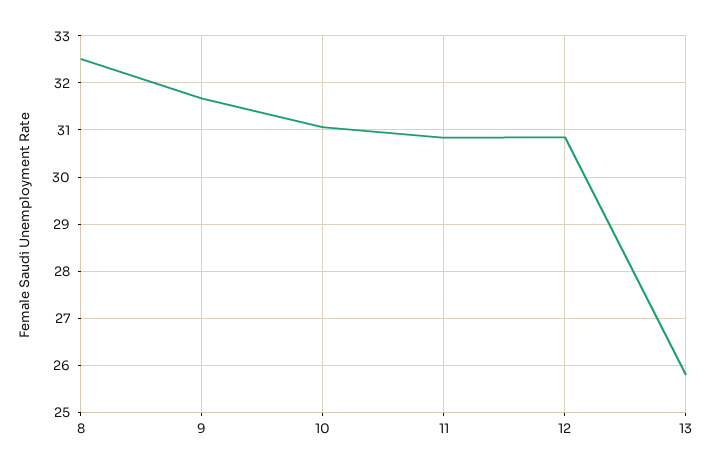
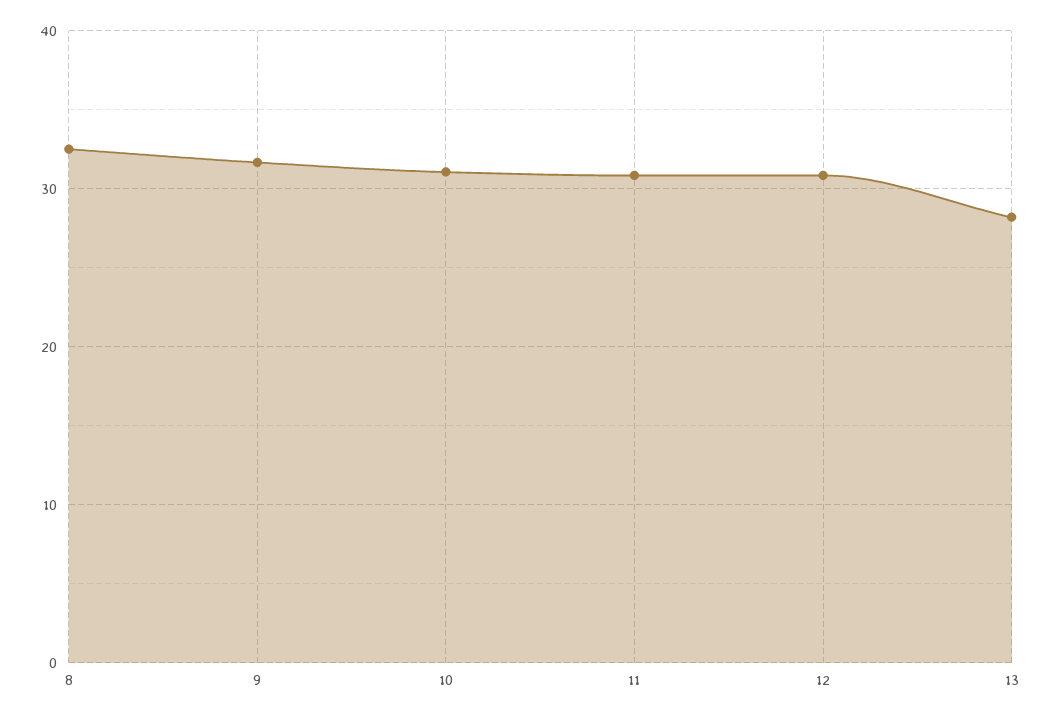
13: 25.8 -> 28

